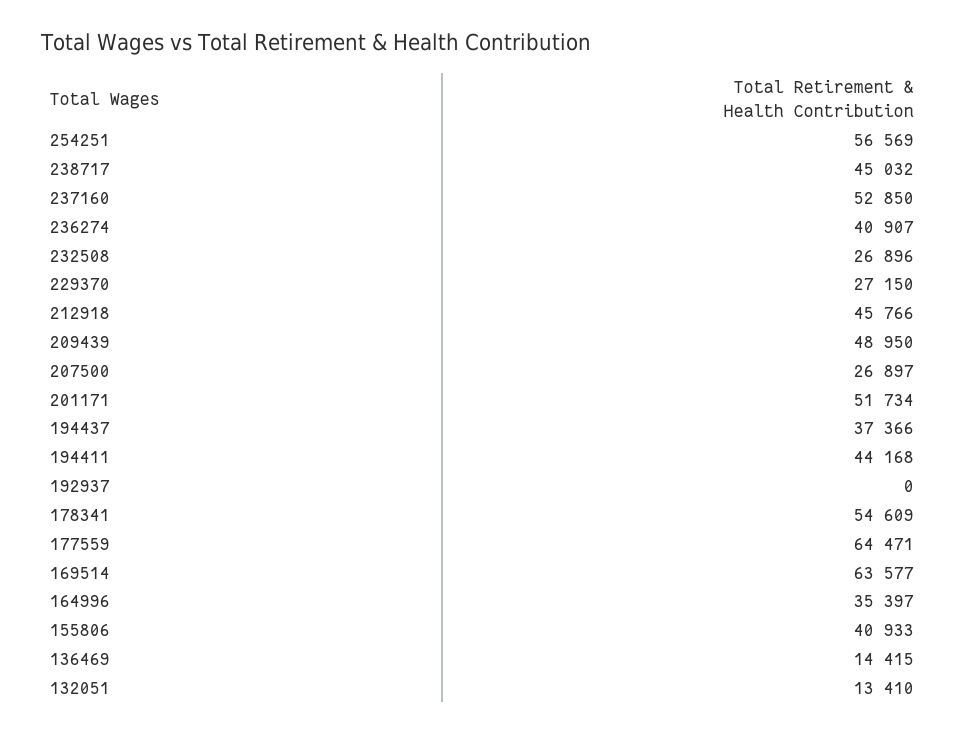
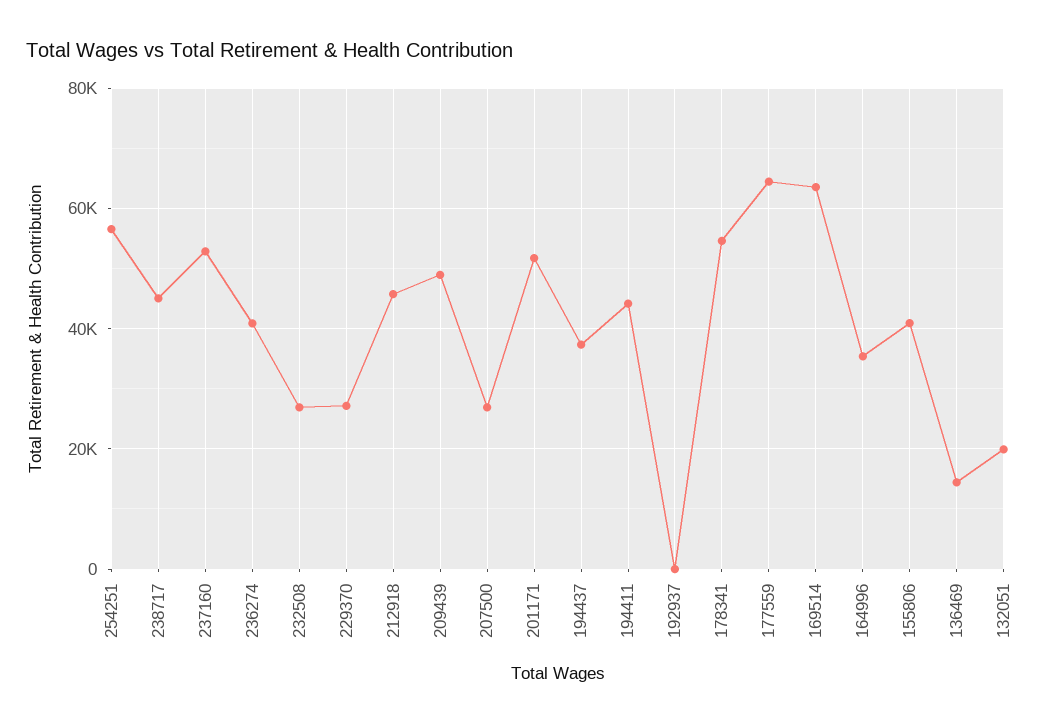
132051: 13410 -> 20000

